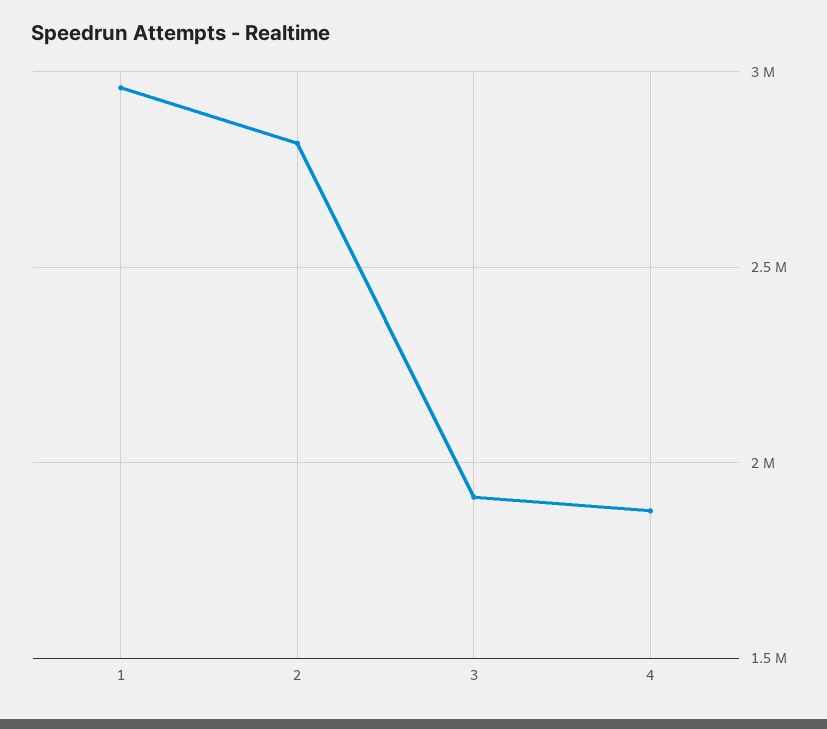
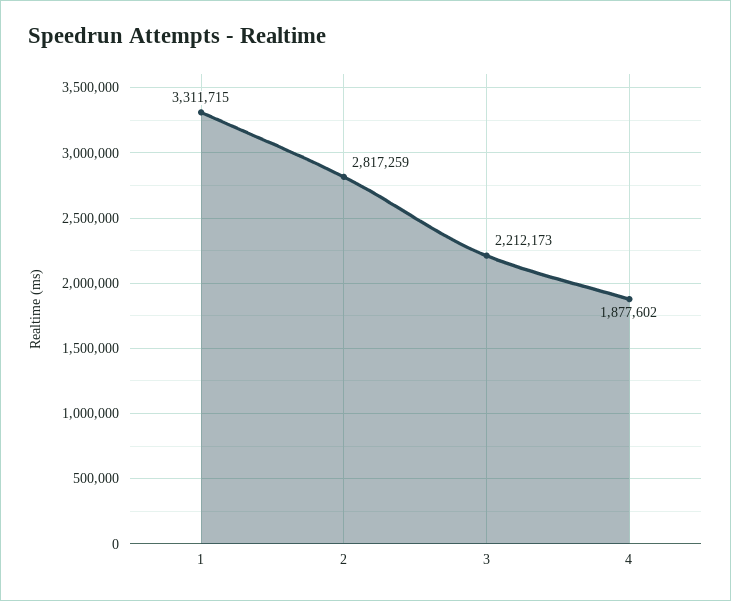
1: 2950000 -> 3311715
3: 1900000 -> 2212173

